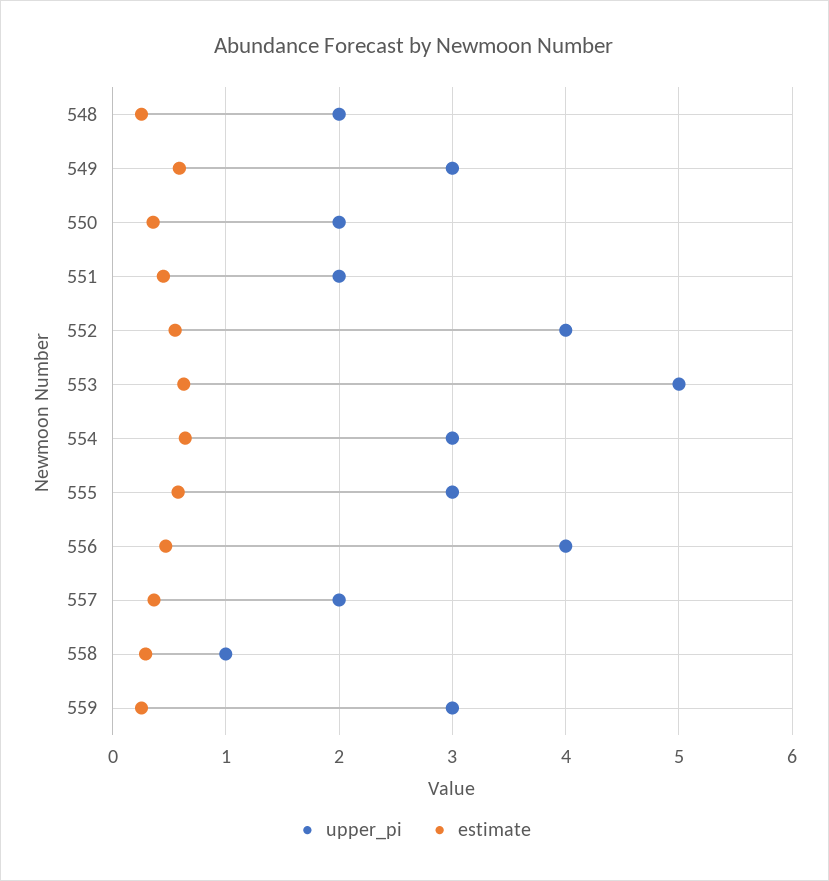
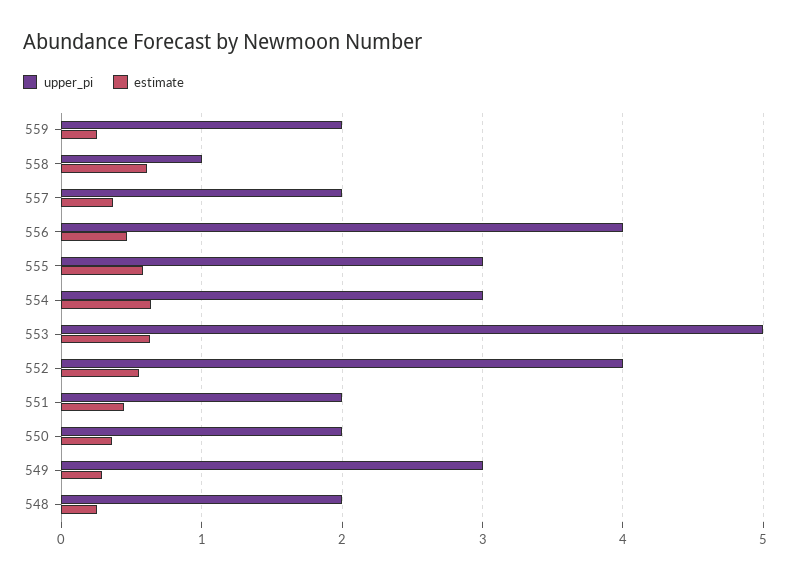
estimate, 549: 0.6 -> 0.3
estimate, 558: 0.3 -> 0.6
upper_pi, 559: 3 -> 2

